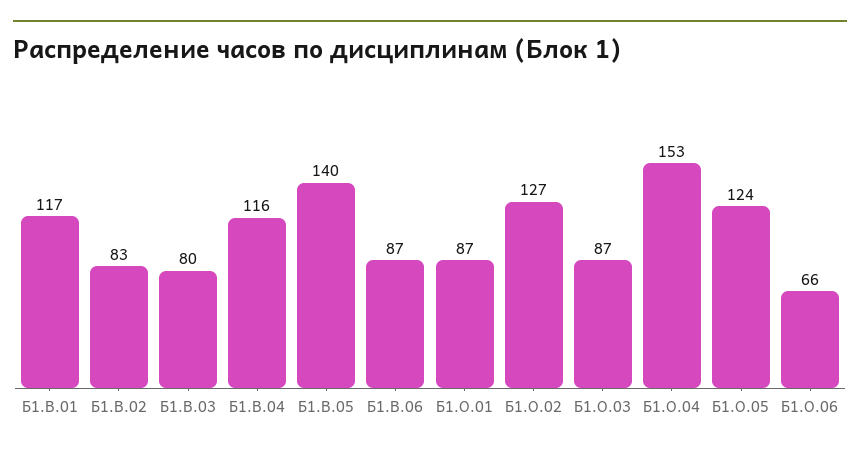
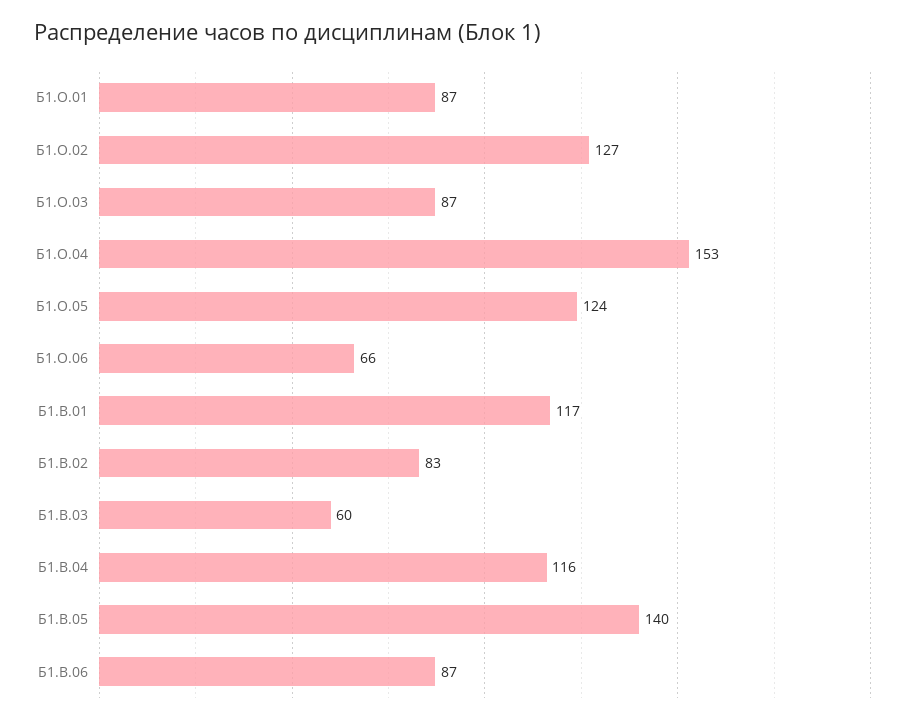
Б1.В.03: 80 -> 60

